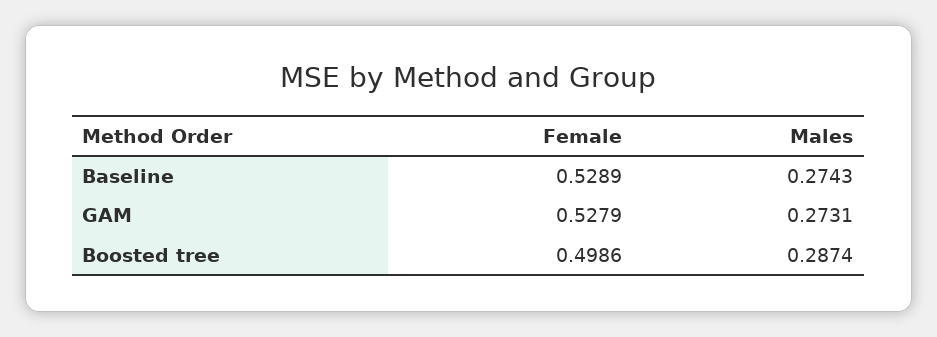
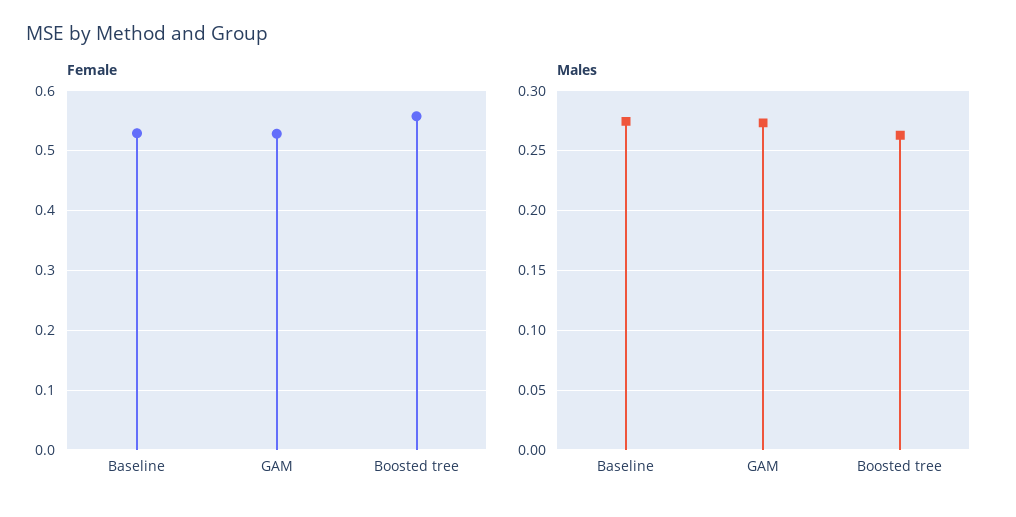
Female, Boosted tree: 0.4986 -> 0.56
Males, Boosted tree: 0.2874 -> 0.26

